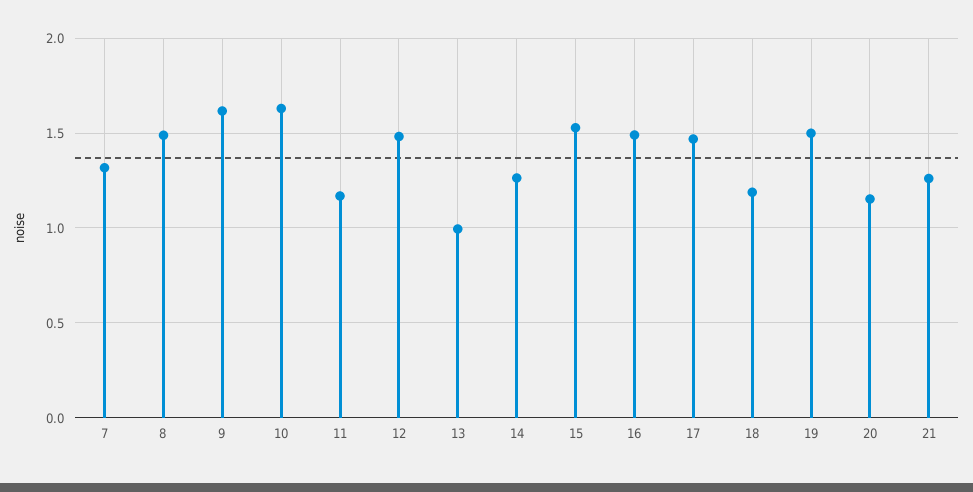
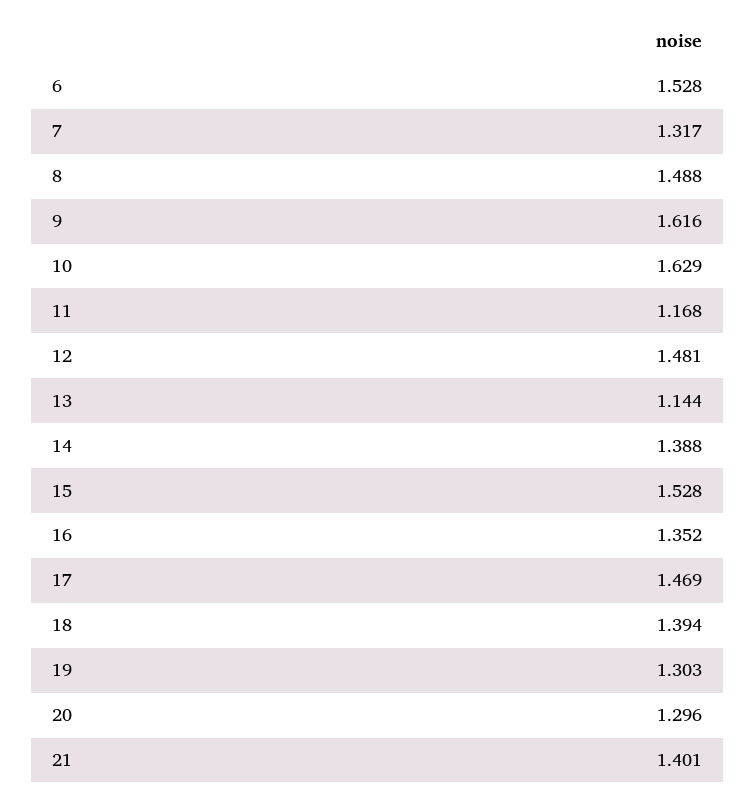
13: 1 -> 1.144
14: 1.25 -> 1.388
16: 1.5 -> 1.352
18: 1.2 -> 1.394
19: 1.5 -> 1.303
20: 1.15 -> 1.296
21: 1.25 -> 1.401
6: none -> 1.528

